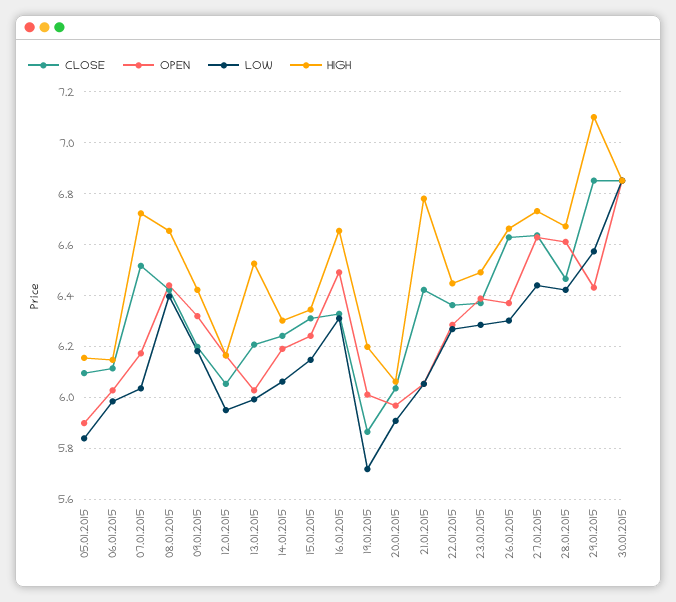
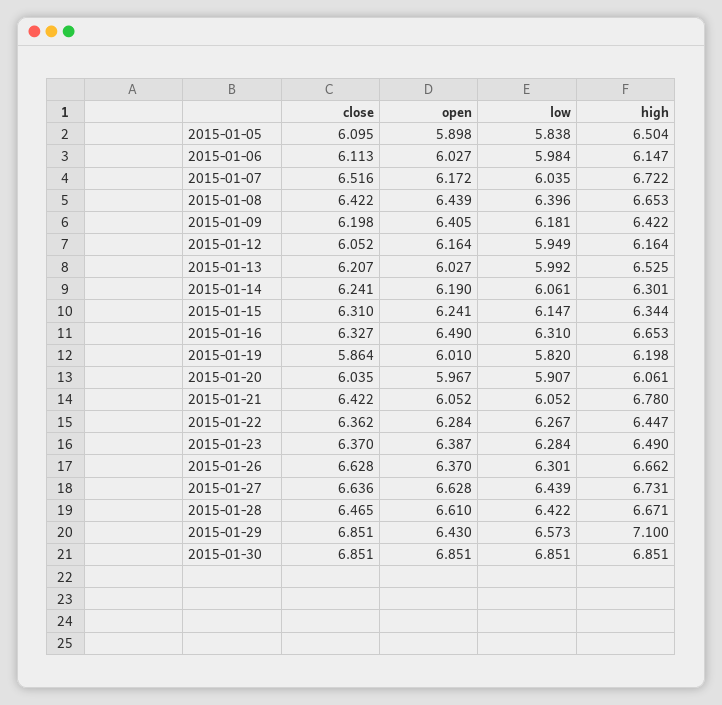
HIGH, 05.01.2015: 6.15 -> 6.504
OPEN, 09.01.2015: 6.325 -> 6.405
LOW, 19.01.2015: 5.725 -> 5.82

